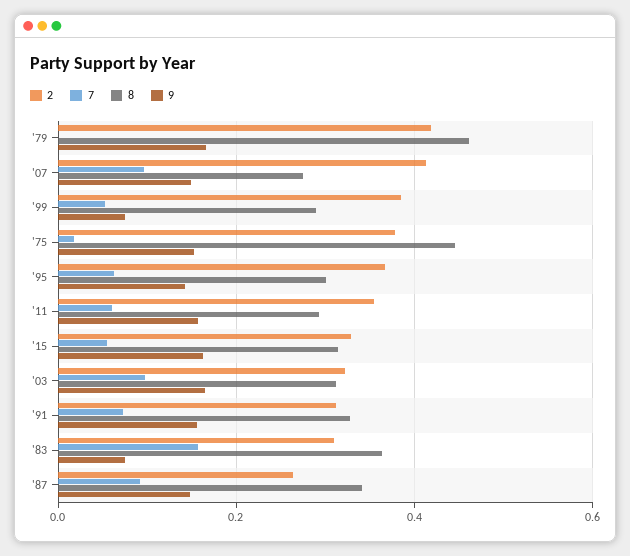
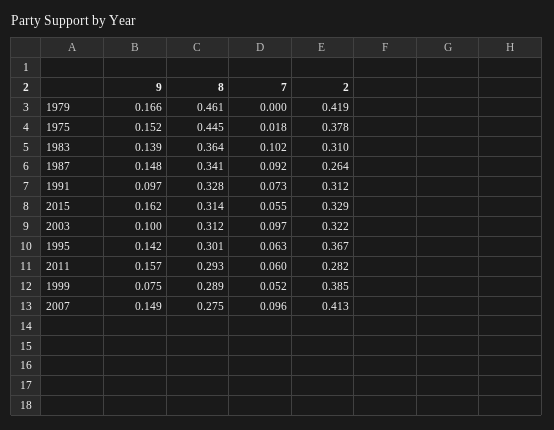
2, '11: 0.36 -> 0.282
9, '03: 0.16 -> 0.1
9, '91: 0.16 -> 0.097
7, '83: 0.16 -> 0.102
9, '83: 0.08 -> 0.139

